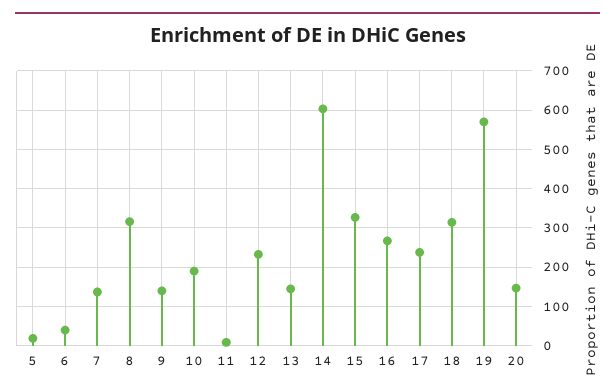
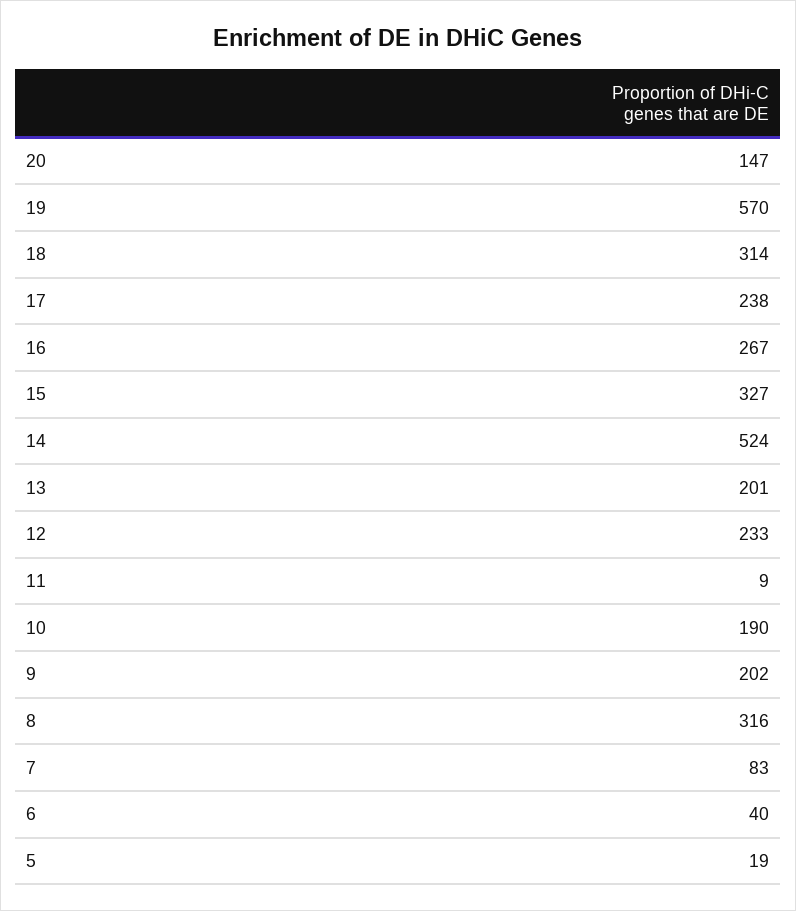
7: 140 -> 83
9: 140 -> 202
13: 140 -> 201
14: 600 -> 524

